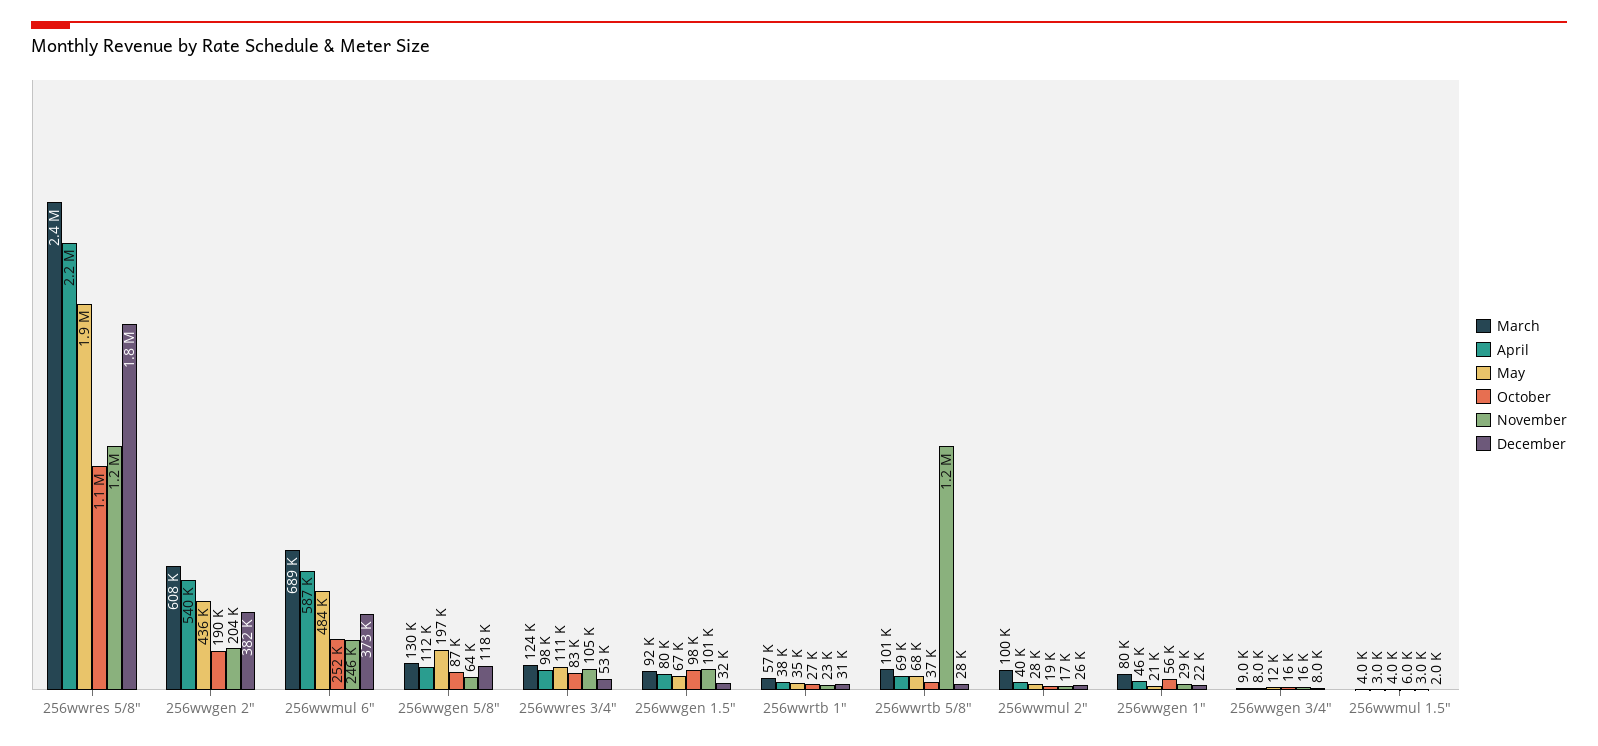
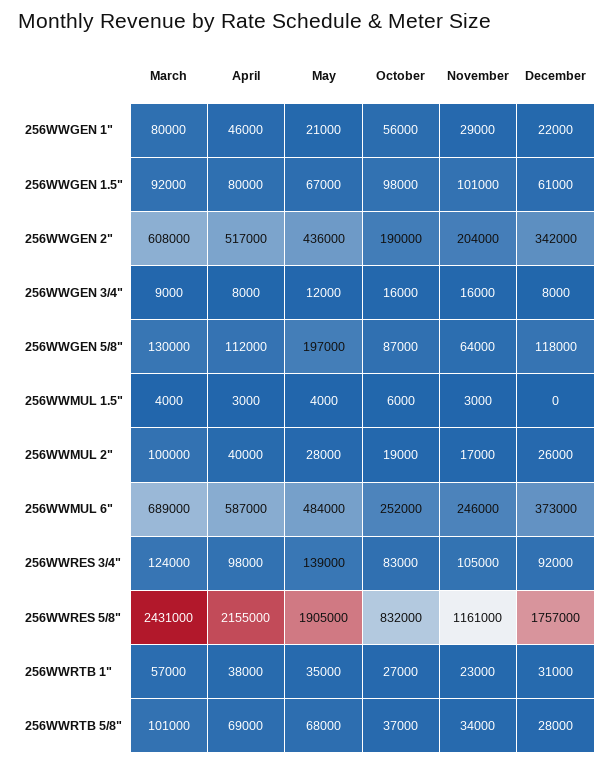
October, 256wwres 5/8": 1100000 -> 832000
April, 256wwgen 2": 540000 -> 517000
December, 256wwgen 2": 382000 -> 342000
May, 256wwres 3/4": 111000 -> 139000
December, 256wwres 3/4": 53000 -> 92000
December, 256wwgen 1.5": 32000 -> 61000
November, 256wwrtb 5/8": 1200000 -> 34000
December, 256wwmul 1.5": 2000 -> 0

